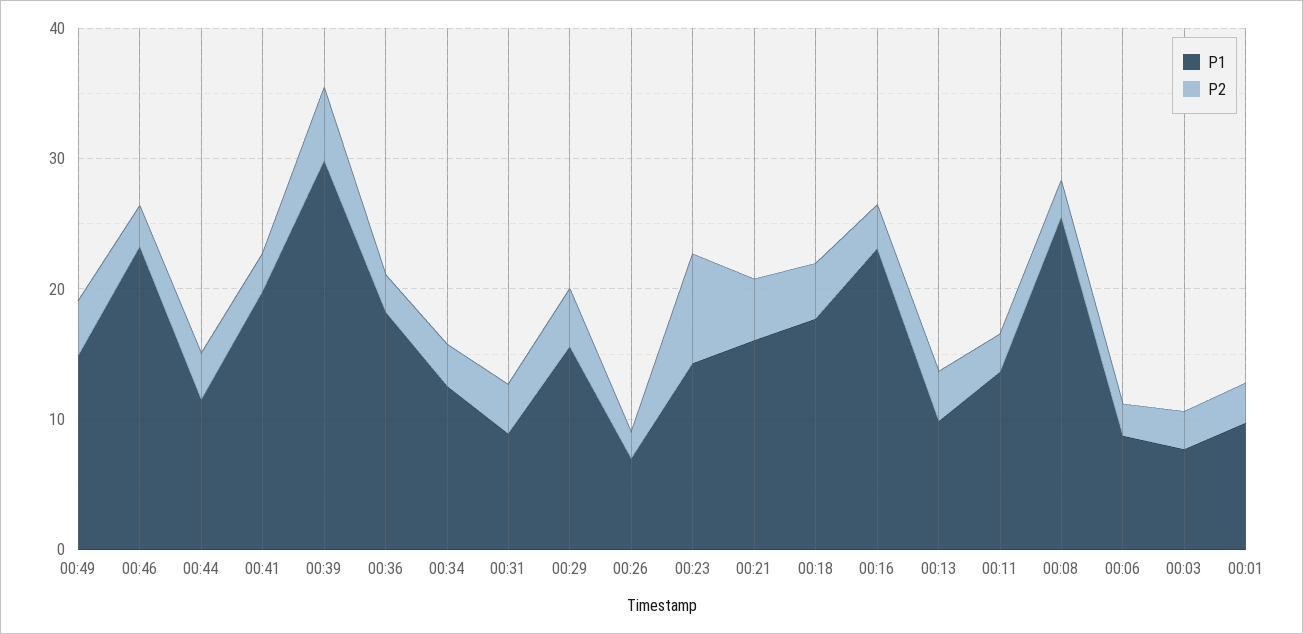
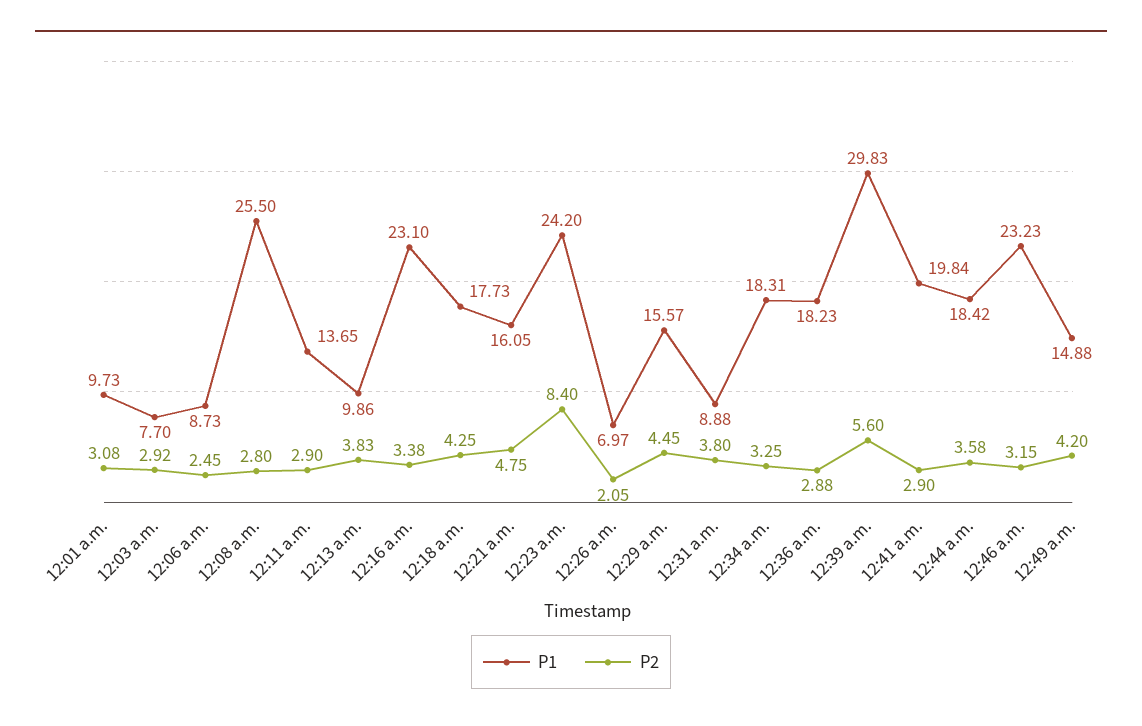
P1, 00:44: 12 -> 18.42
P1, 00:34: 12 -> 18.31
P1, 00:23: 14 -> 24.2

